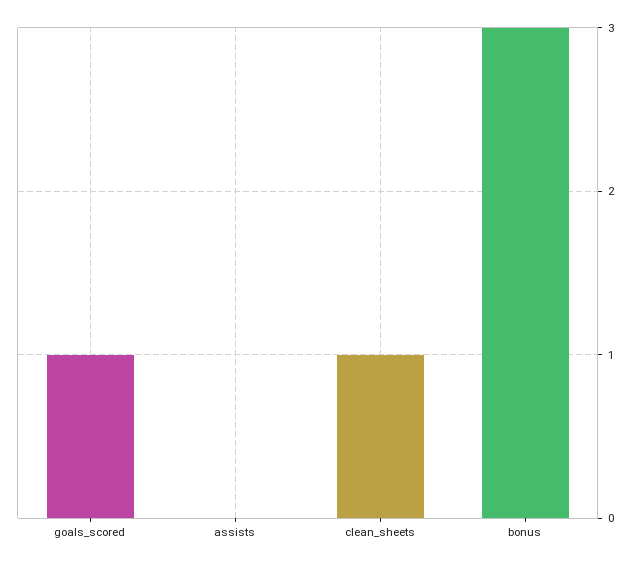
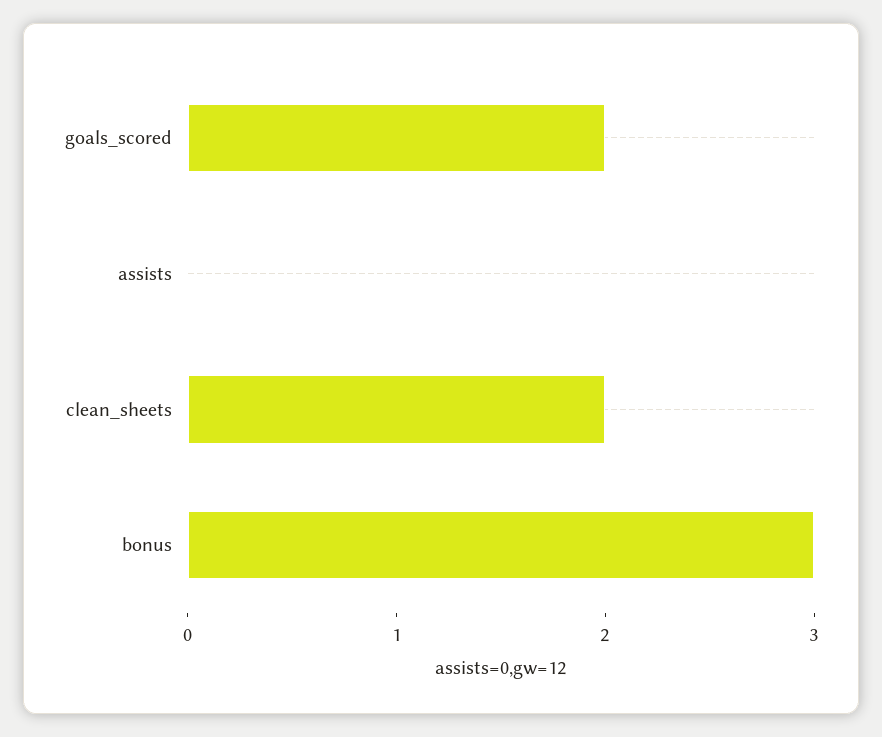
goals_scored: 1 -> 2
clean_sheets: 1 -> 2

